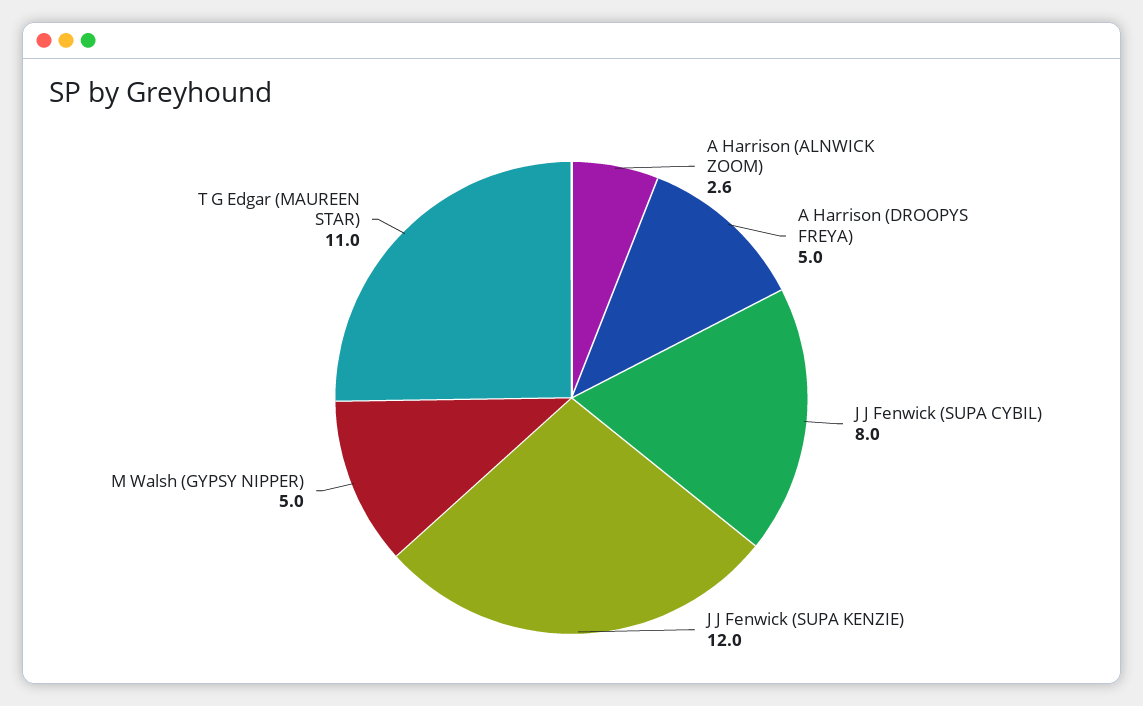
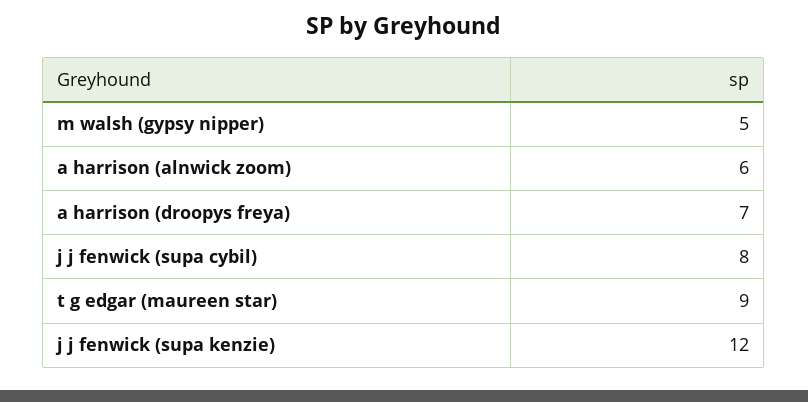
A Harrison (ALNWICK ZOOM): 2.6 -> 6
A Harrison (DROOPYS FREYA): 5 -> 7
T G Edgar (MAUREEN STAR): 11 -> 9

